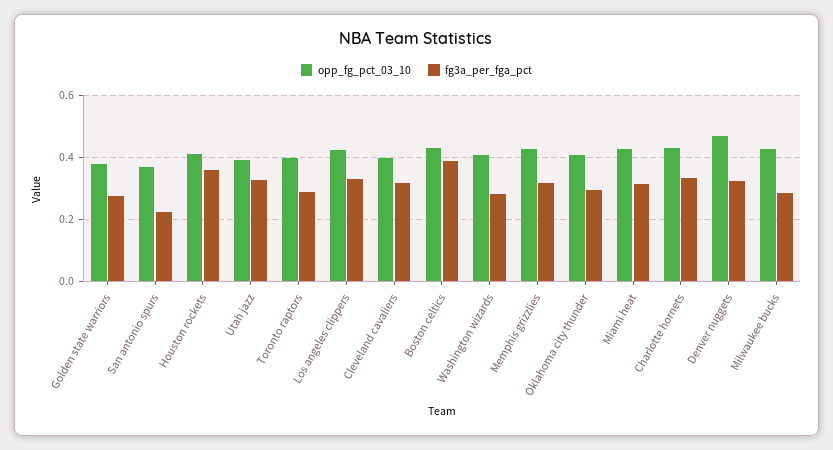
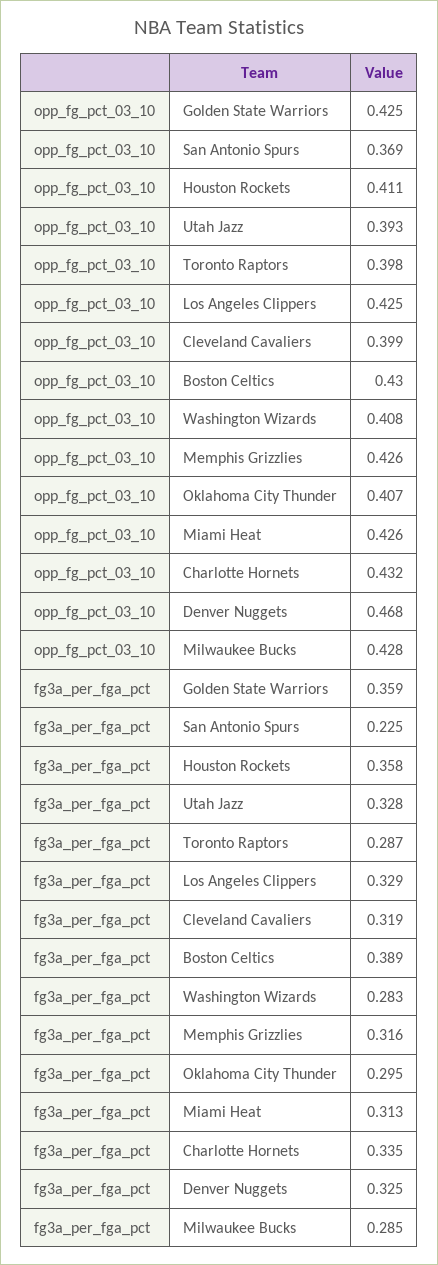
opp_fg_pct_03_10, Golden state warriors: 0.38 -> 0.425
fg3a_per_fga_pct, Golden state warriors: 0.28 -> 0.359

